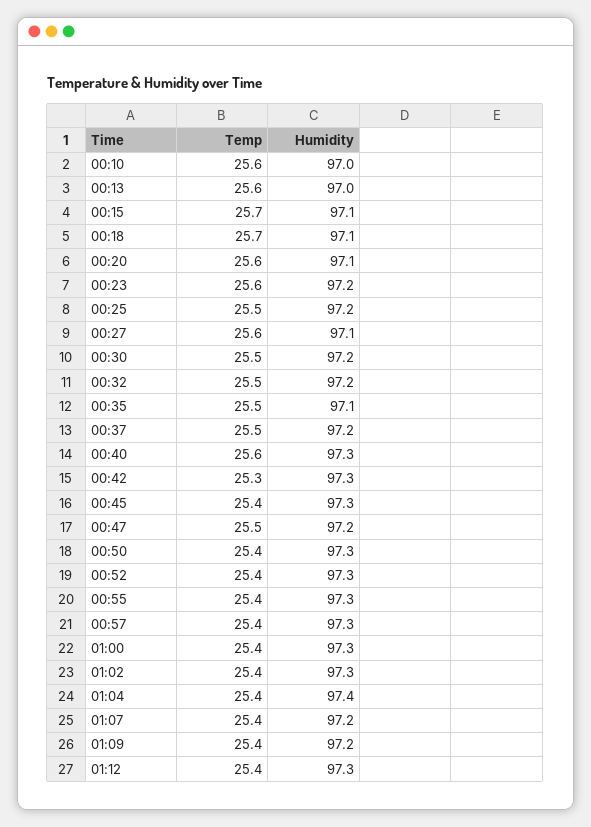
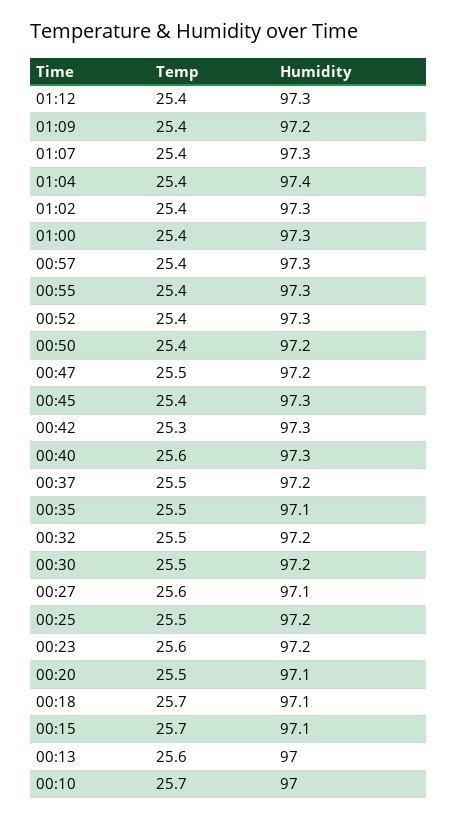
Temp, 00:10: 25.6 -> 25.7
Temp, 00:20: 25.6 -> 25.5
Humidity, 00:50: 97.3 -> 97.2
Humidity, 01:07: 97.2 -> 97.3

